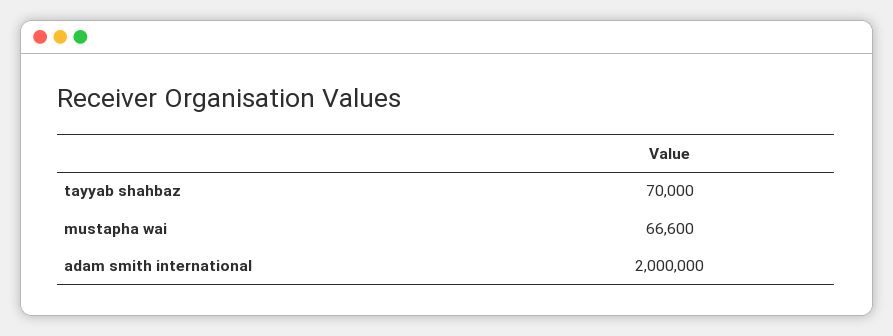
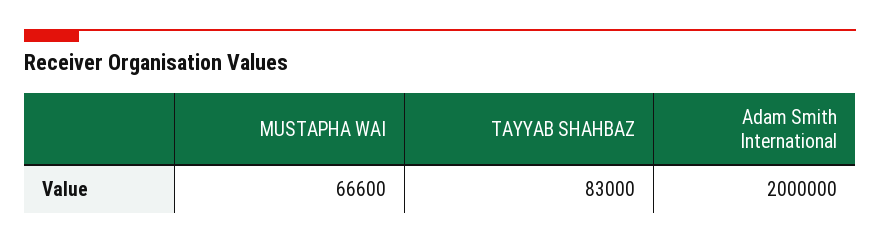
tayyab shahbaz: 70000 -> 83000

